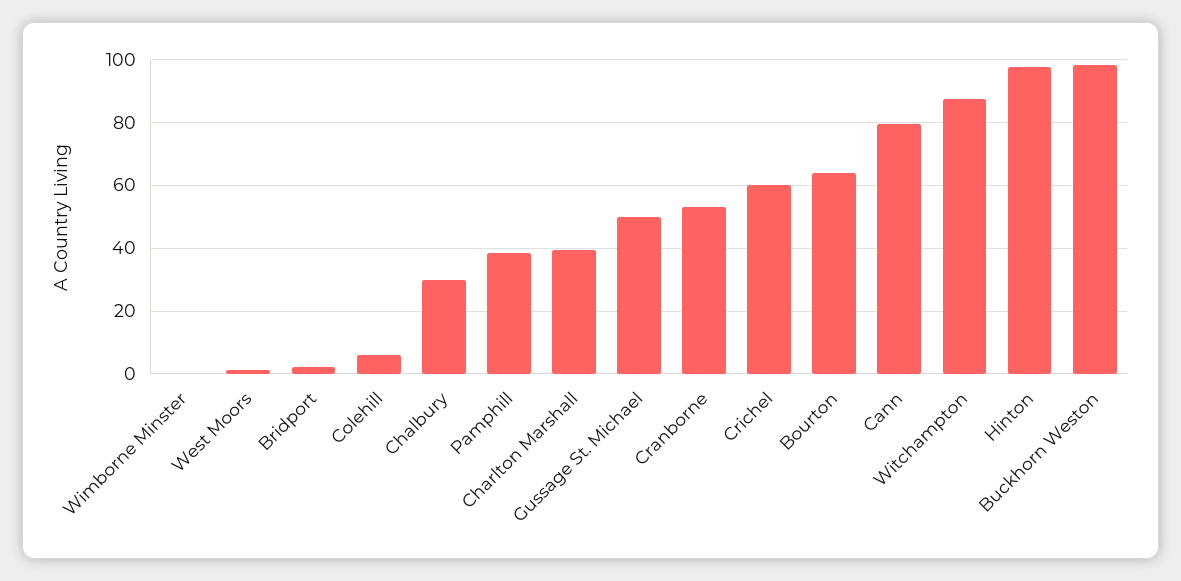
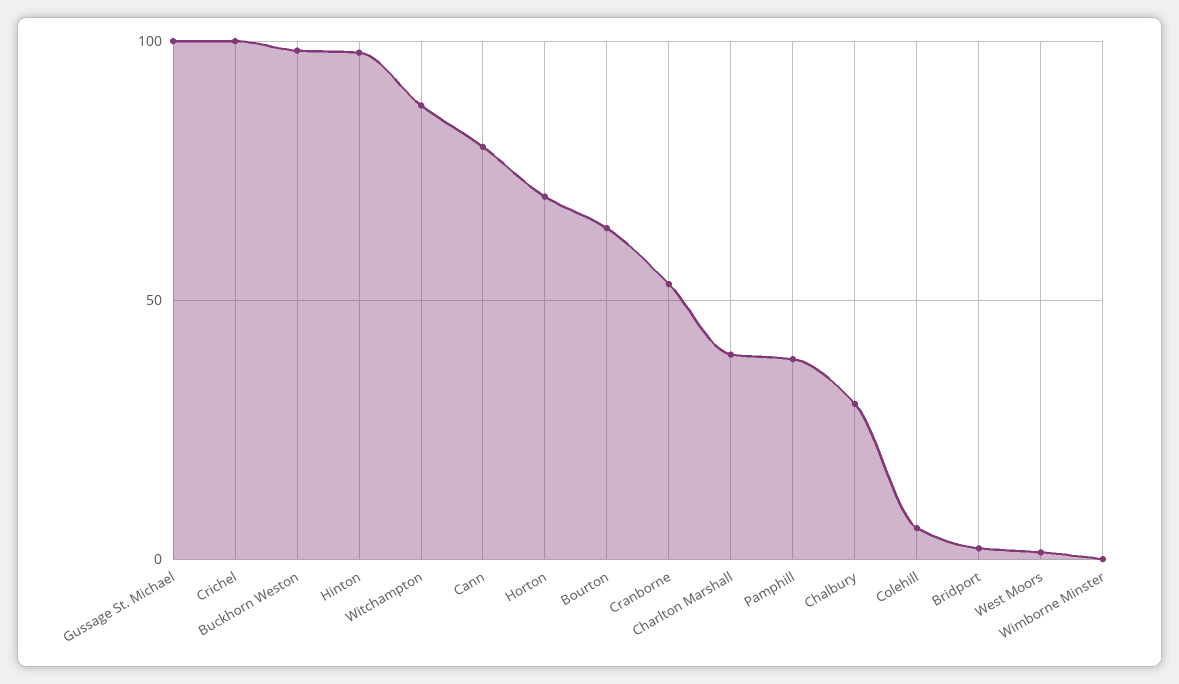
Gussage St. Michael: 50 -> 100
Crichel: 60 -> 100
Horton: none -> 70

